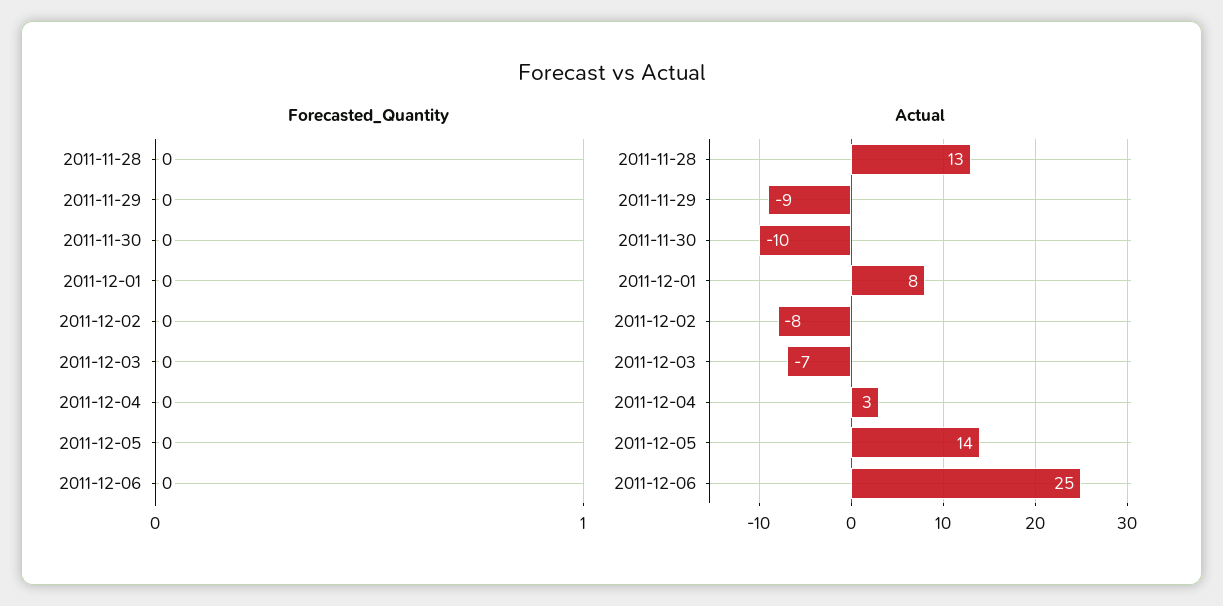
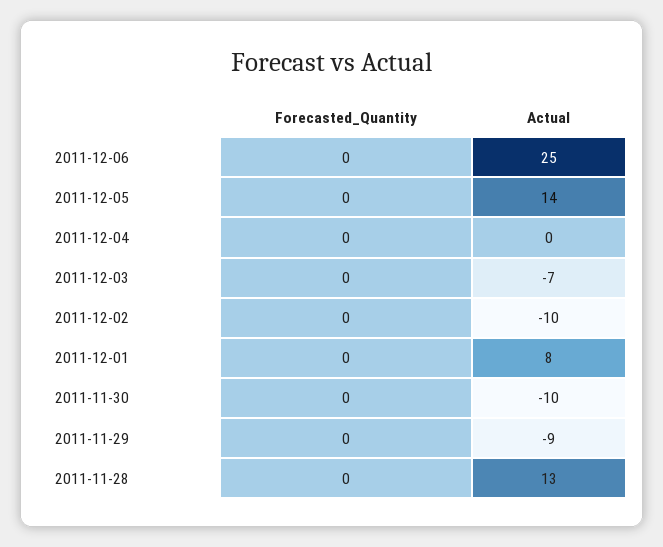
Actual, 2011-12-02: -8 -> -10
Actual, 2011-12-04: 3 -> 0

